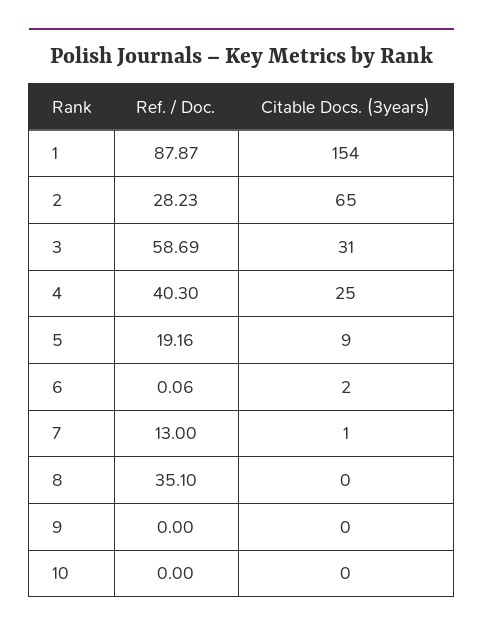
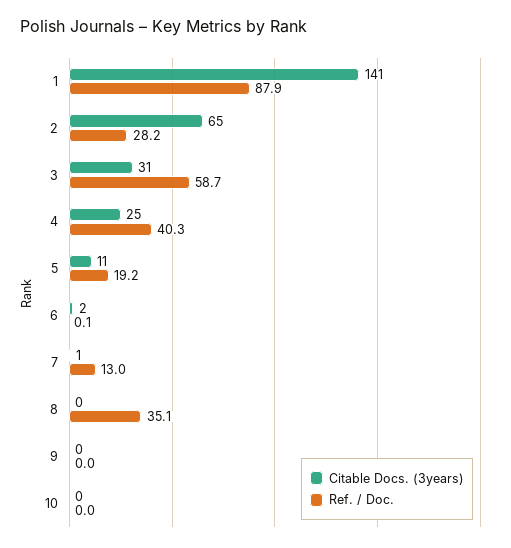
Citable Docs. (3years), 1: 154 -> 141
Citable Docs. (3years), 5: 9 -> 11

